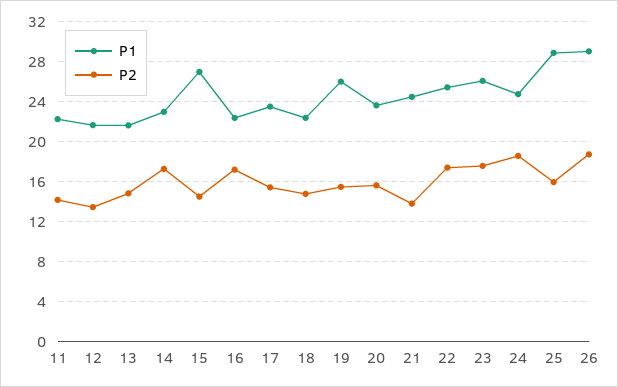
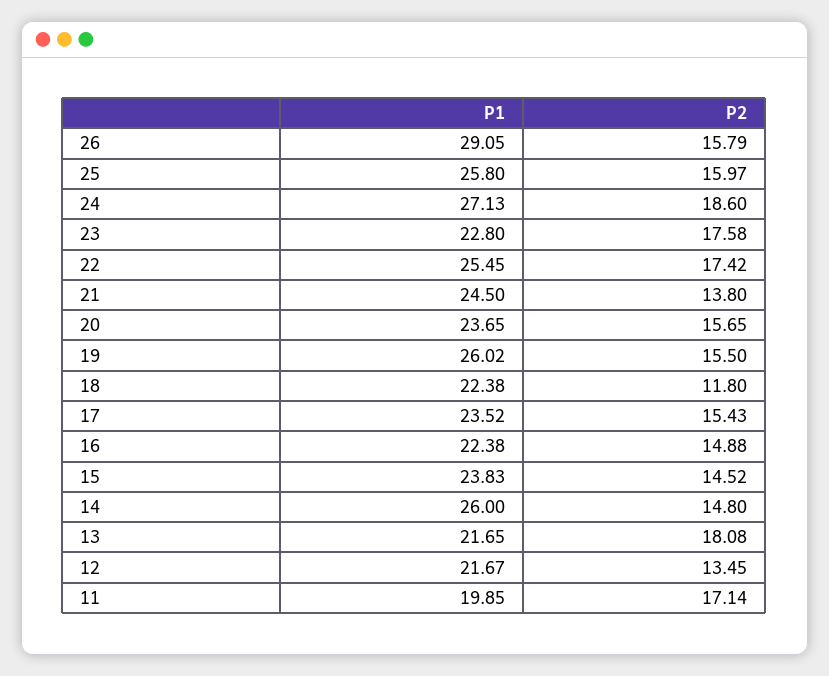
P1, 11: 22 -> 19.85
P2, 11: 14 -> 17.14
P2, 13: 15 -> 18.08
P1, 14: 23 -> 26
P2, 14: 17 -> 14.8
P1, 15: 27 -> 23.83
P2, 16: 17 -> 14.88
P2, 18: 15 -> 11.8
P1, 23: 26 -> 22.8
P1, 24: 25 -> 27.13
P1, 25: 29 -> 25.8
P2, 26: 19 -> 15.79

